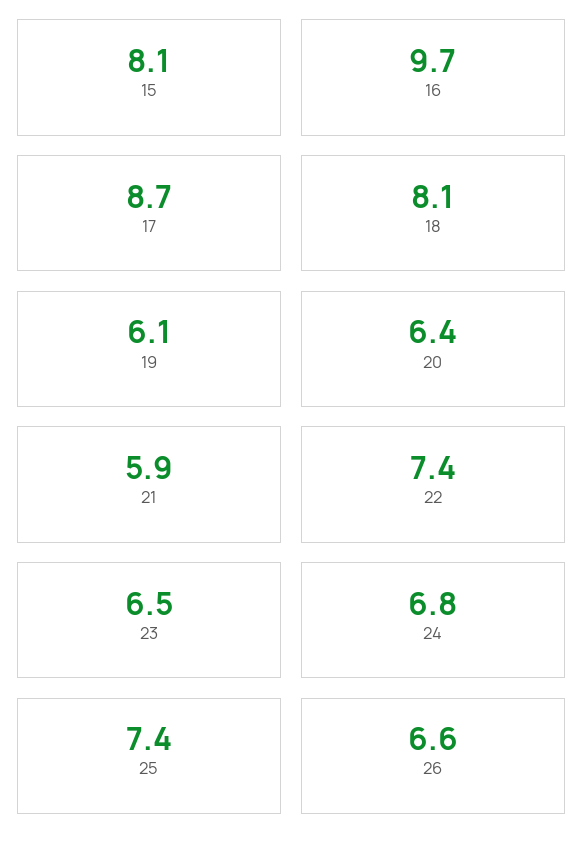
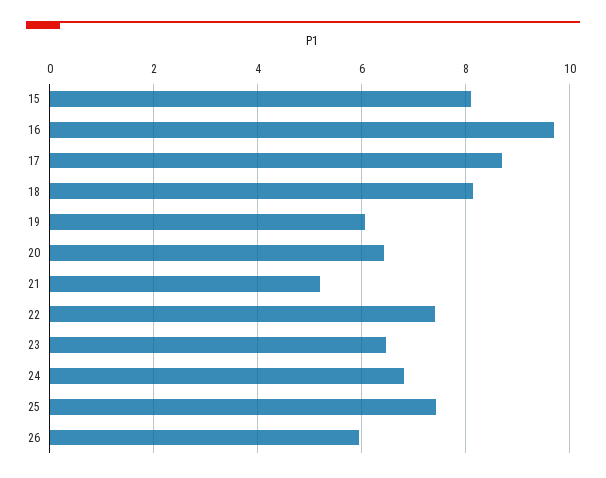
21: 5.9 -> 5.2
26: 6.6 -> 6

